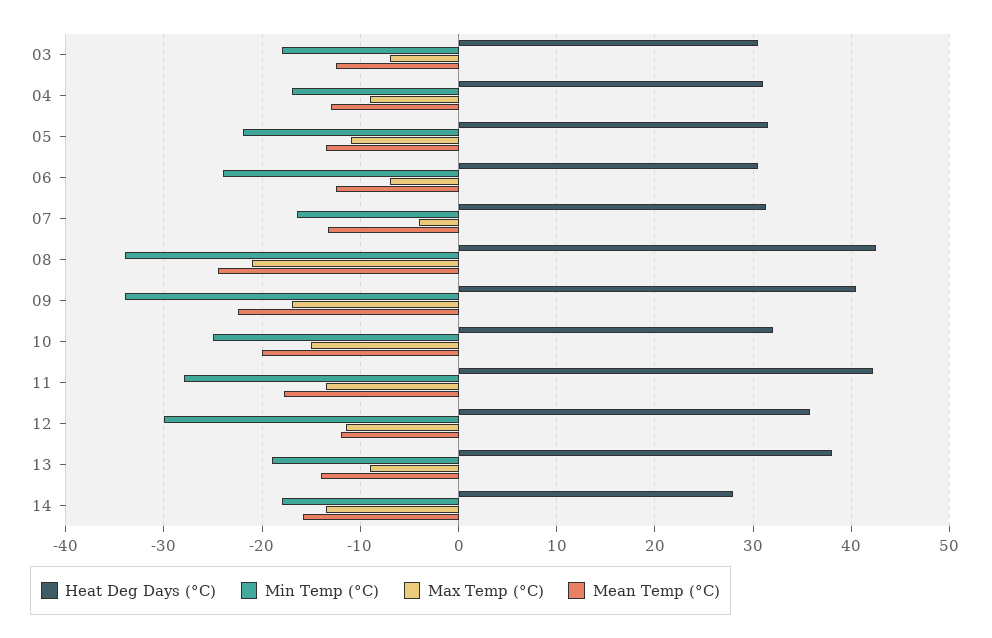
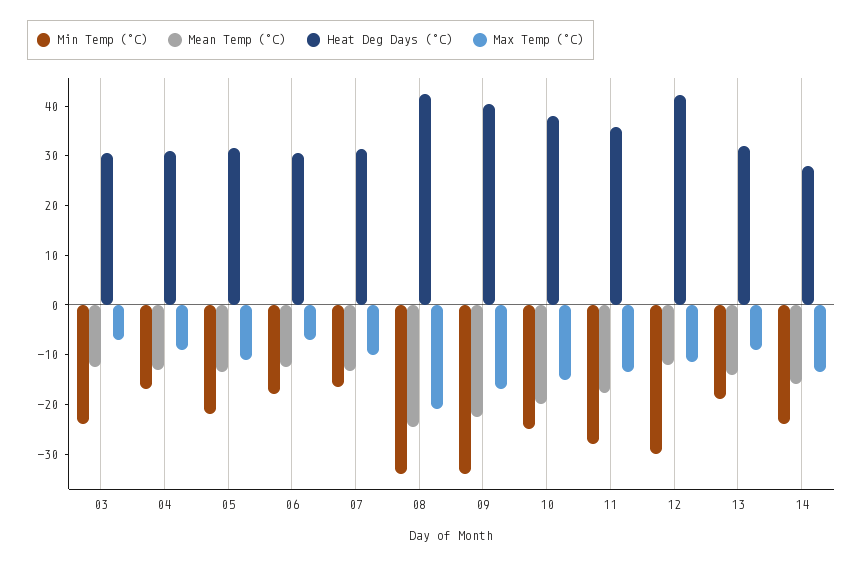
Min Temp (°C), 03: -18 -> -24
Min Temp (°C), 06: -24 -> -18
Max Temp (°C), 07: -4 -> -10
Heat Deg Days (°C), 10: 32 -> 38
Heat Deg Days (°C), 11: 42 -> 36
Heat Deg Days (°C), 12: 36 -> 42
Heat Deg Days (°C), 13: 38 -> 32
Min Temp (°C), 14: -18 -> -24

